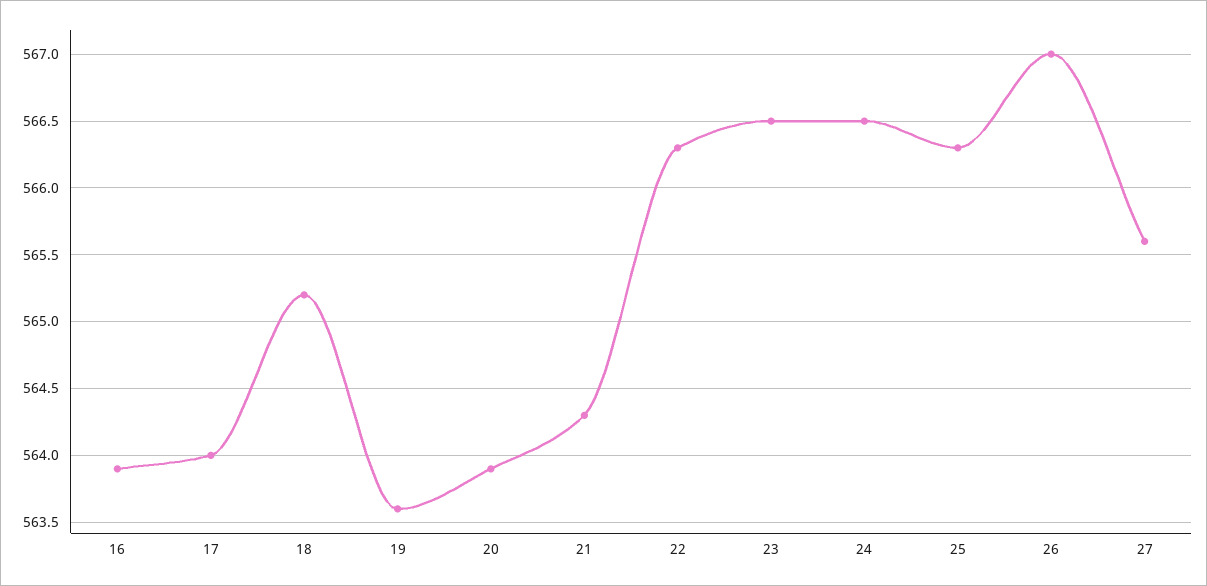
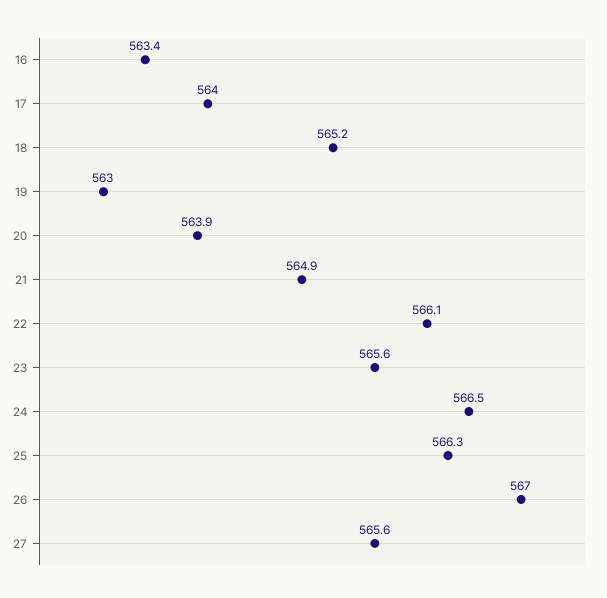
16: 563.9 -> 563.4
19: 563.6 -> 563
21: 564.3 -> 564.9
22: 566.3 -> 566.1
23: 566.5 -> 565.6

